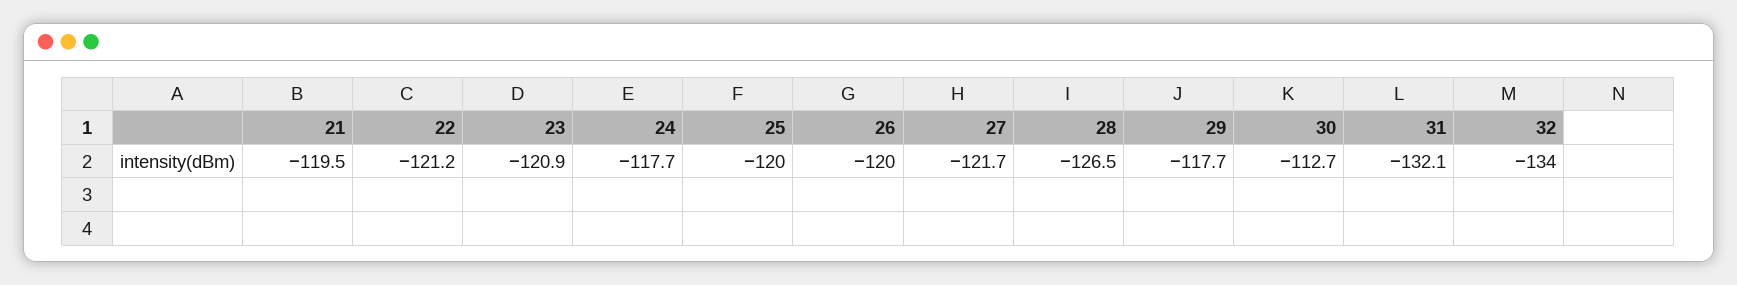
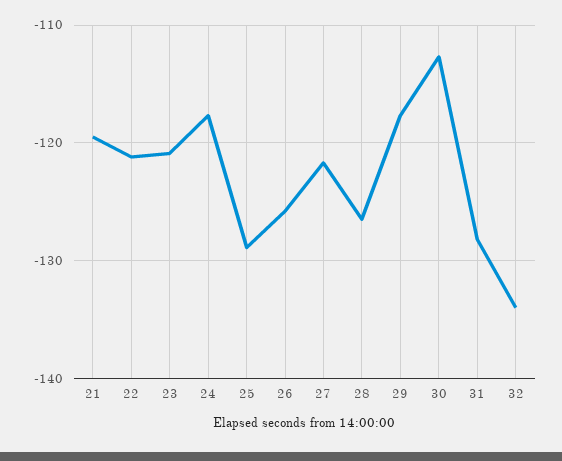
25: -120 -> -129
26: -120 -> -126
31: -132.1 -> -128

